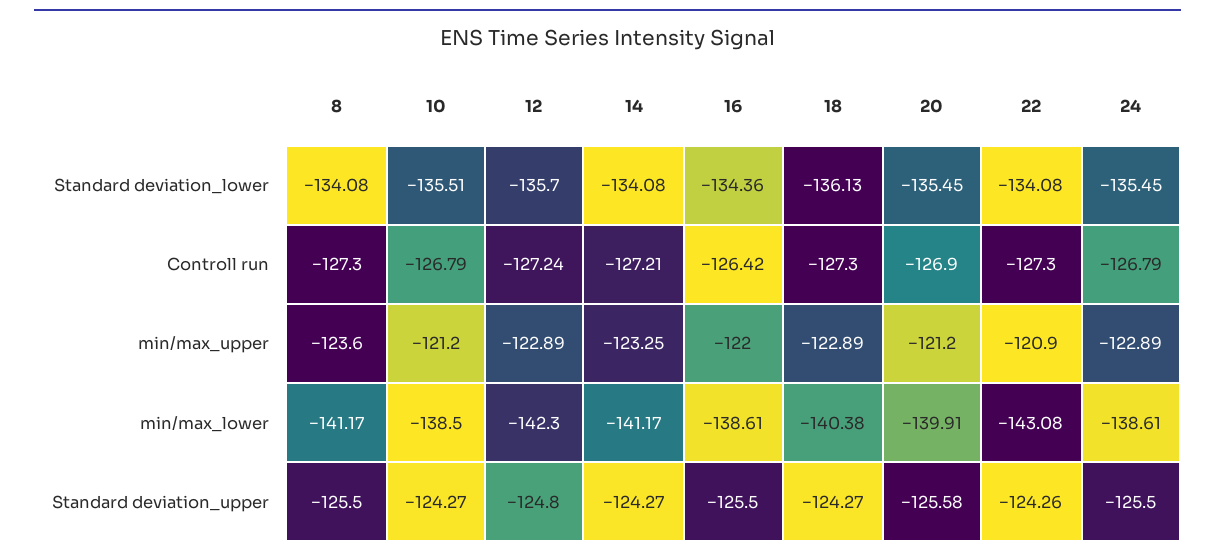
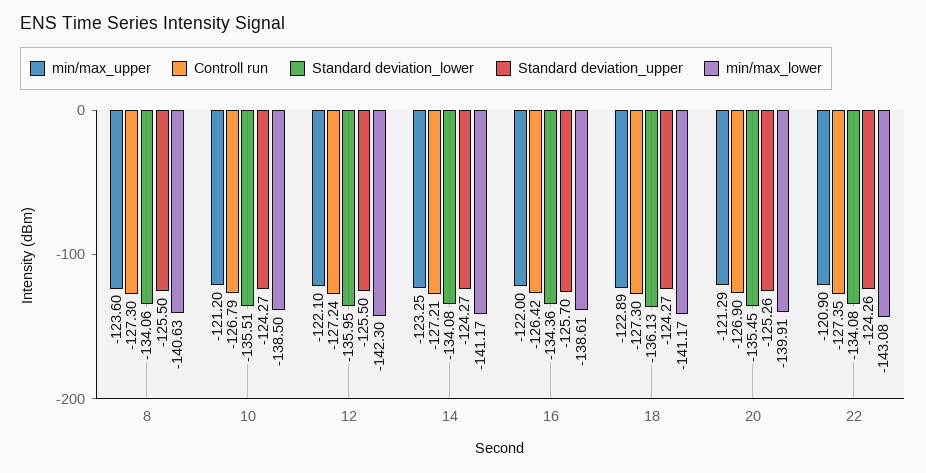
Standard deviation_lower, 8: -134.08 -> -134.06
Standard deviation_lower, 12: -135.7 -> -135.95
Standard deviation_lower, 24: -135.45 -> none
Controll run, 22: -127.3 -> -127.35
Controll run, 24: -126.79 -> none
min/max_upper, 12: -122.89 -> -122.1
min/max_upper, 20: -121.2 -> -121.29
min/max_upper, 24: -122.89 -> none
min/max_lower, 8: -141.17 -> -140.63
min/max_lower, 18: -140.38 -> -141.17
min/max_lower, 24: -138.61 -> none
Standard deviation_upper, 12: -124.8 -> -125.5
Standard deviation_upper, 16: -125.5 -> -125.7
Standard deviation_upper, 20: -125.58 -> -125.26
Standard deviation_upper, 24: -125.5 -> none

